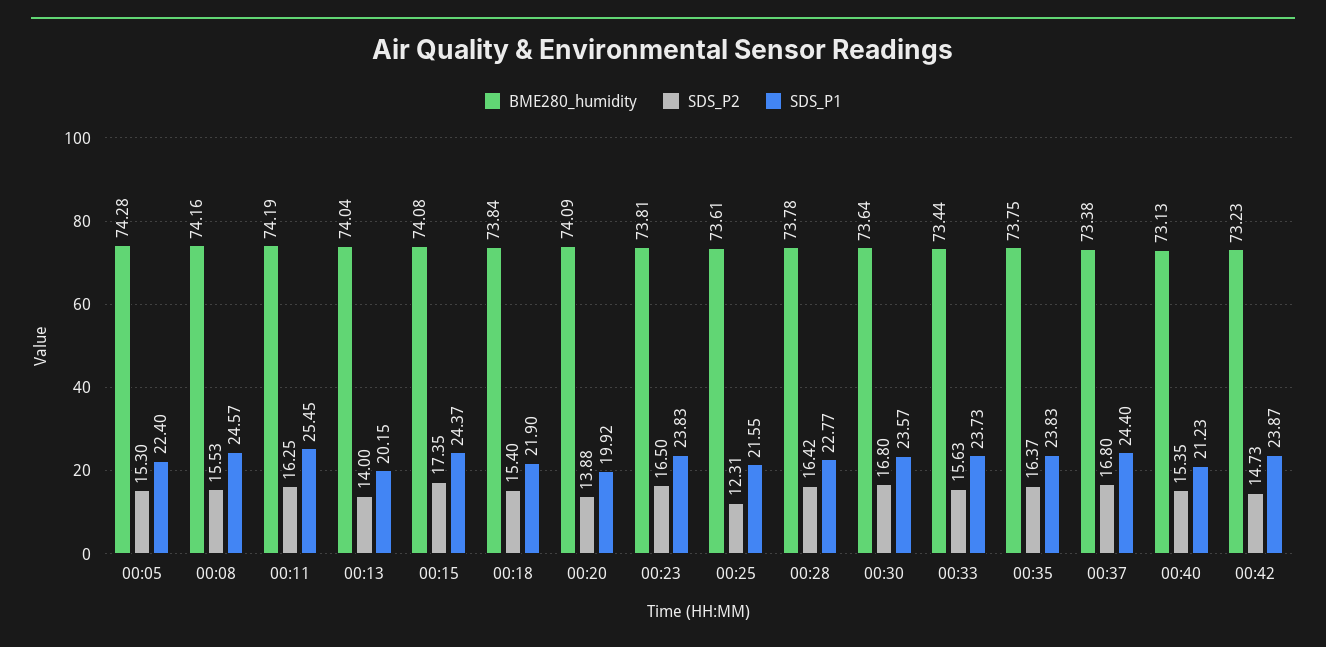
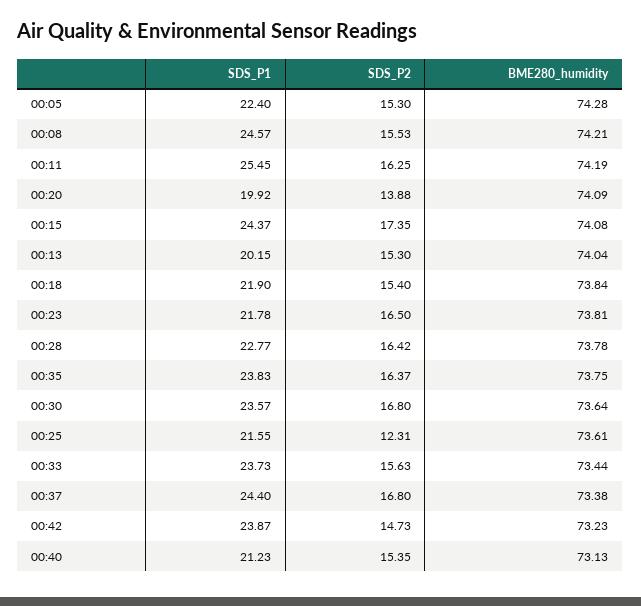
BME280_humidity, 00:08: 74.16 -> 74.21
SDS_P2, 00:13: 14 -> 15.3
SDS_P1, 00:23: 23.83 -> 21.78

